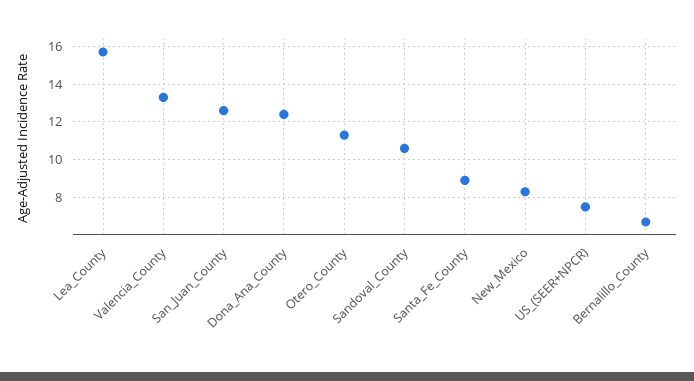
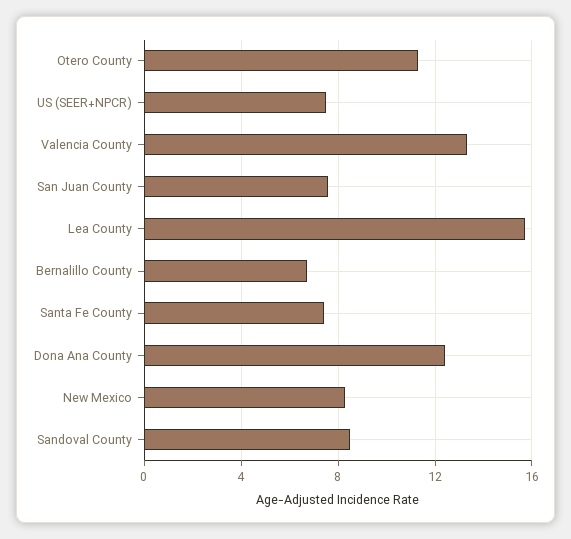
San_Juan_County: 12.5 -> 7.5
Sandoval_County: 10.5 -> 8.5
Santa_Fe_County: 9 -> 7.5

